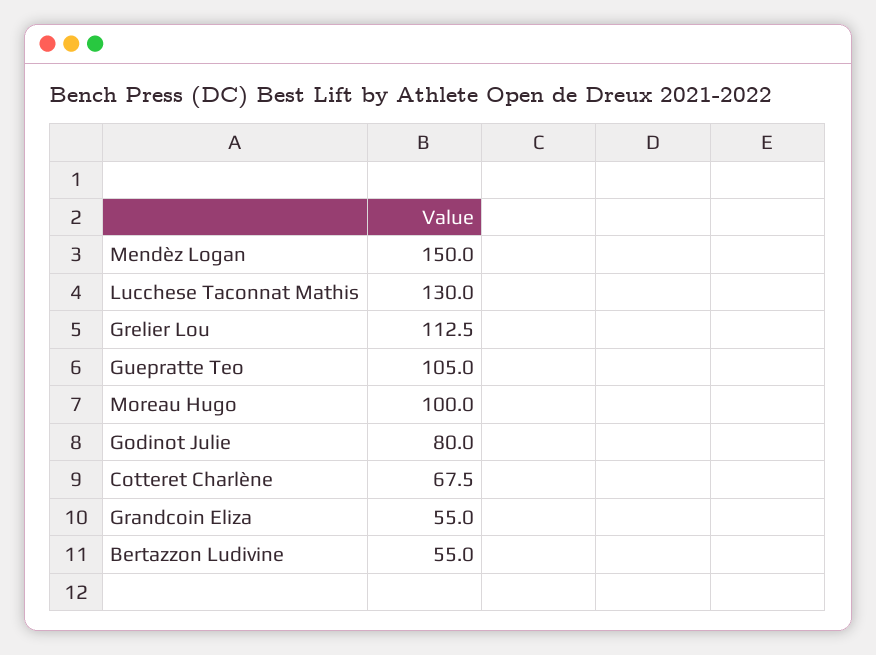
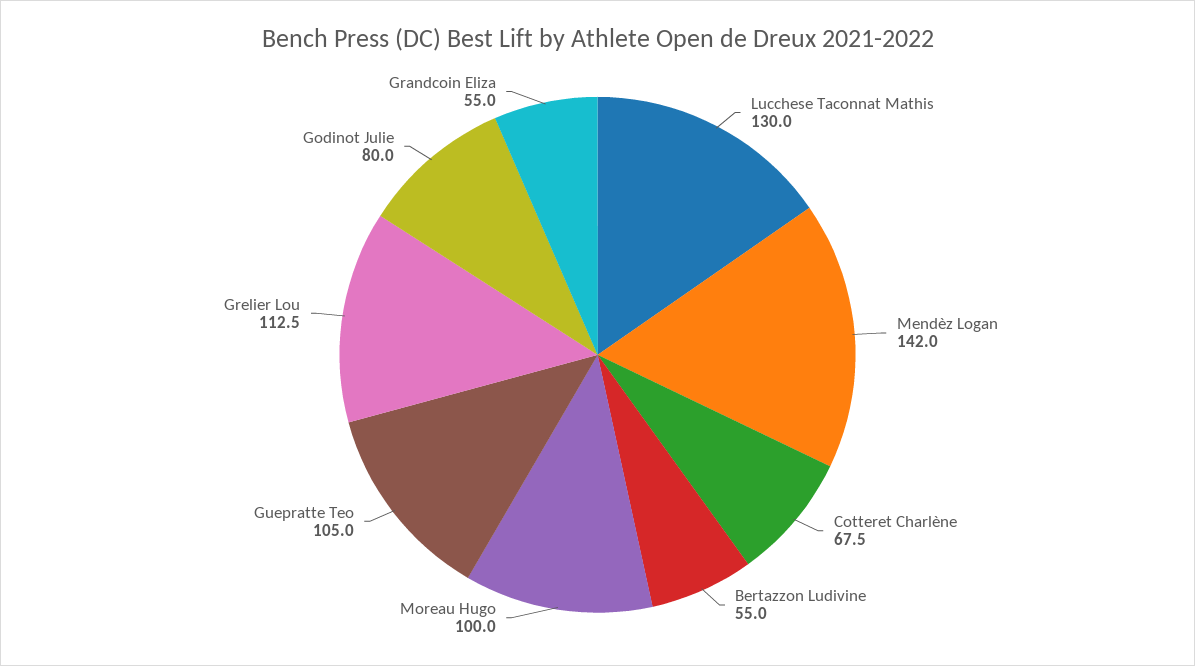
Mendèz Logan: 150 -> 142

